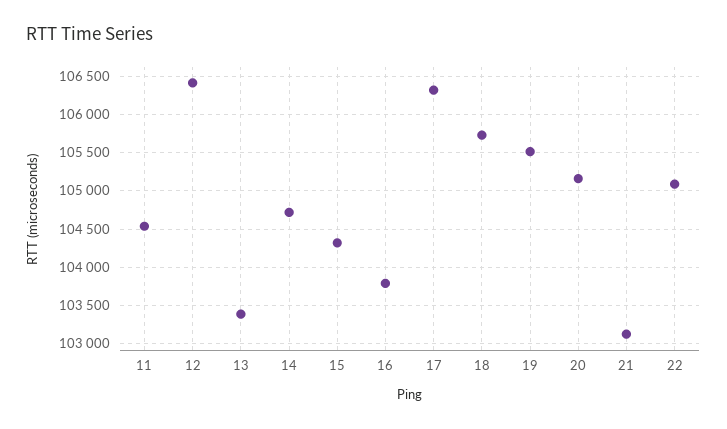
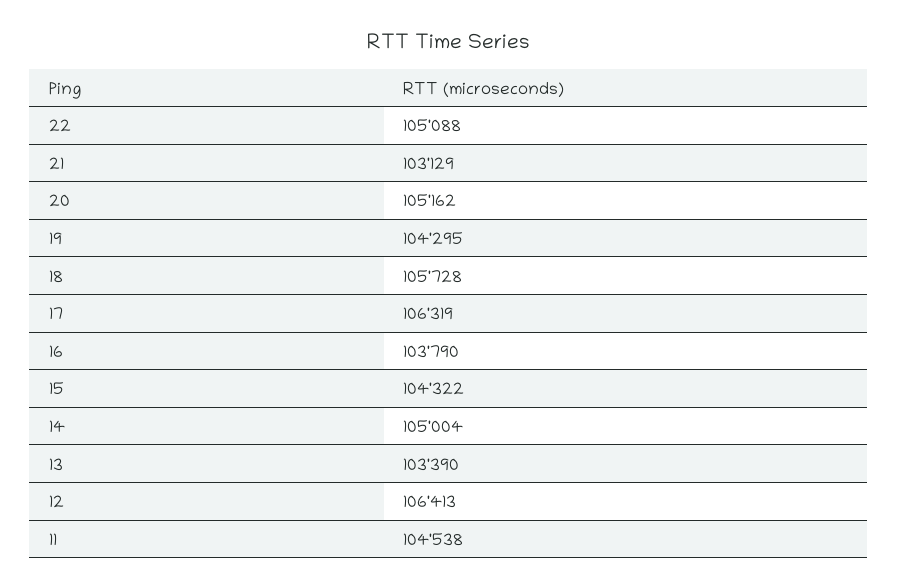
14: 104700 -> 105004
19: 105500 -> 104295

